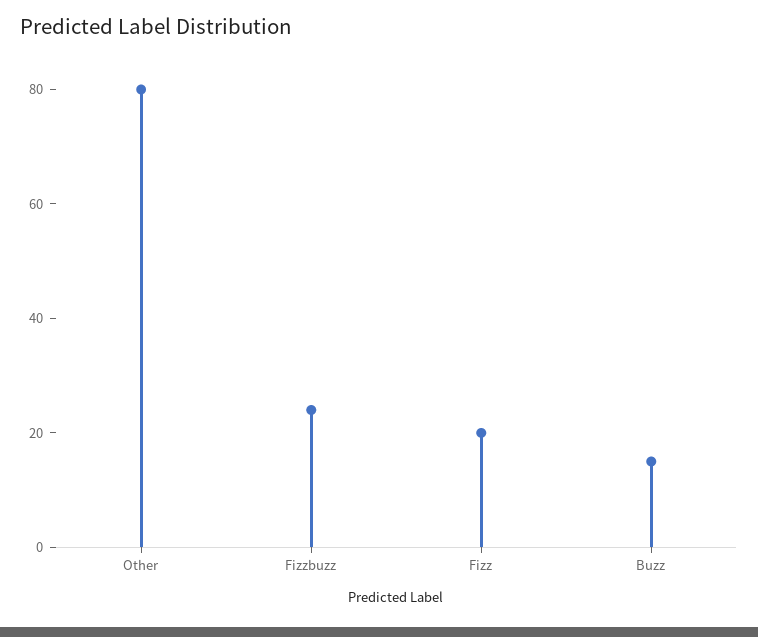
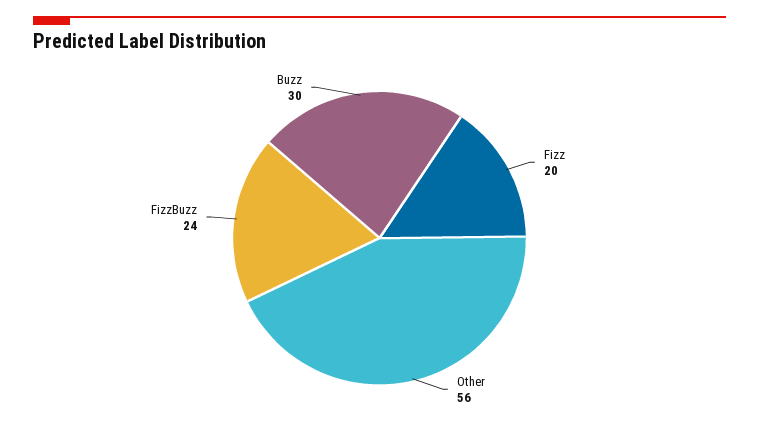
Other: 80 -> 56
Buzz: 15 -> 30

